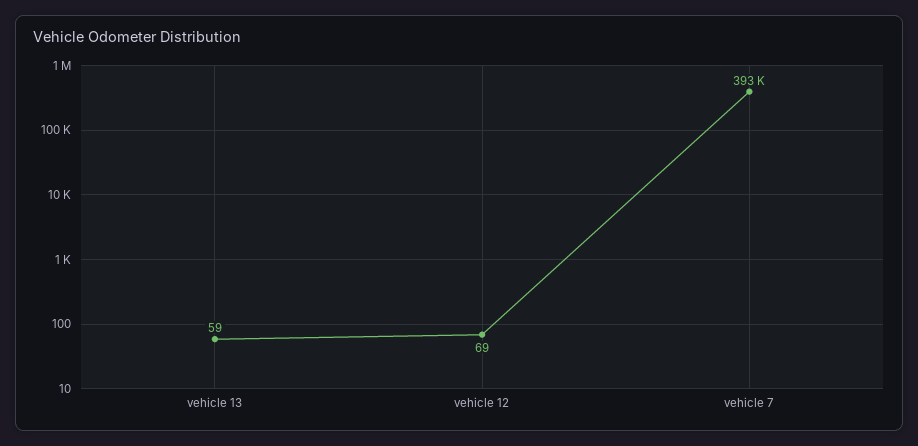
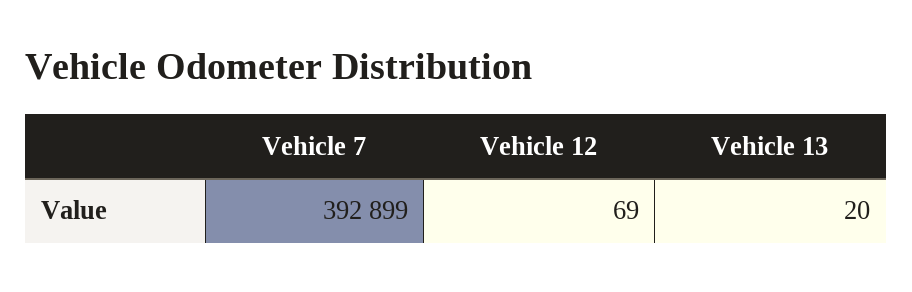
vehicle 13: 59 -> 20

